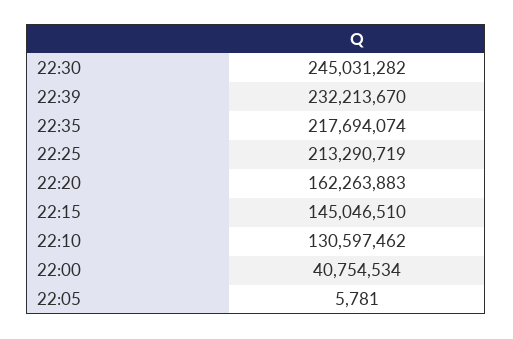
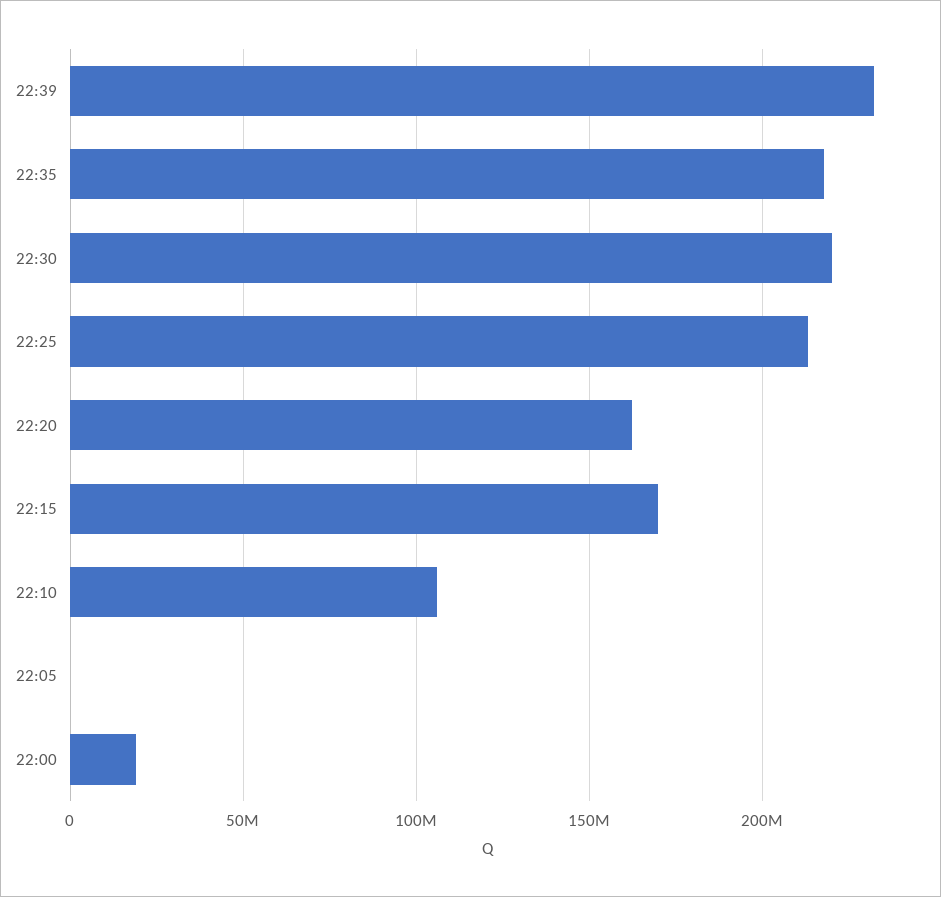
22:30: 245031282 -> 220000000
22:15: 145046510 -> 170000000
22:10: 130597462 -> 105000000
22:00: 40754534 -> 20000000

